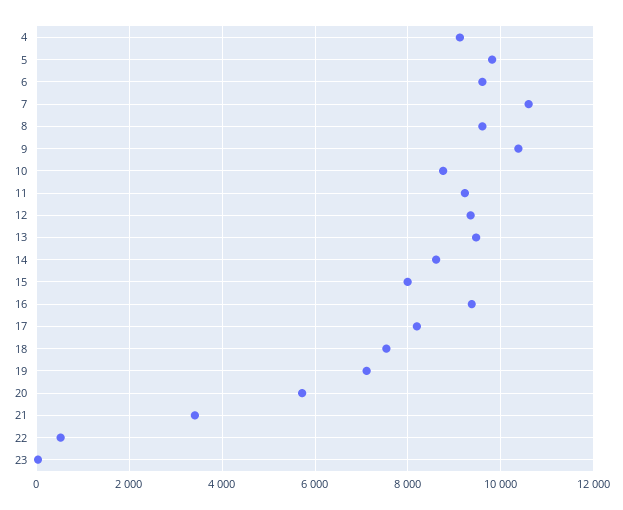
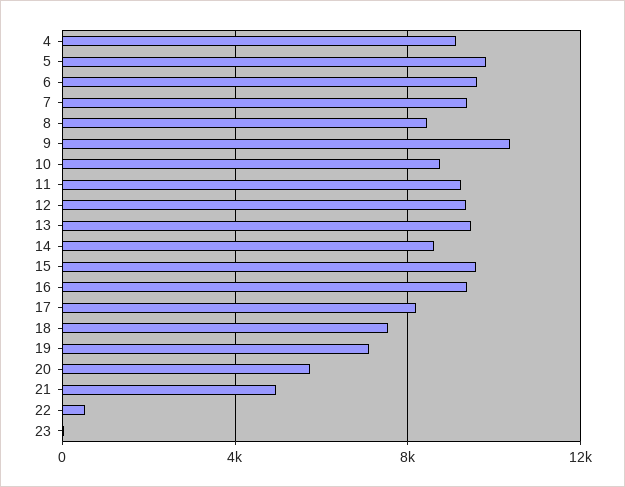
7: 10600 -> 9500
8: 9600 -> 8500
15: 8000 -> 9500
21: 3400 -> 5000

